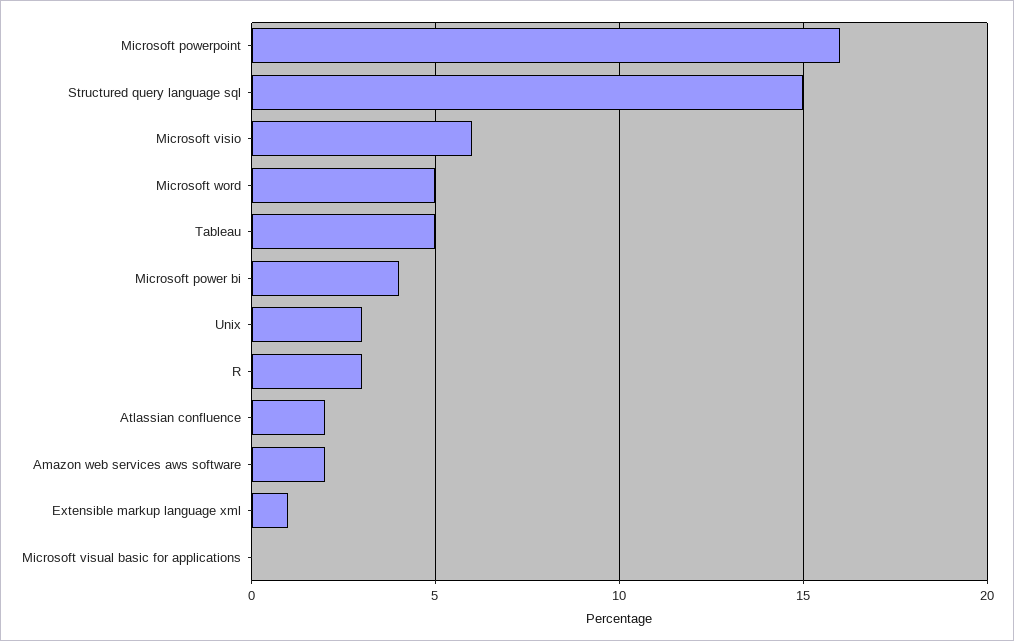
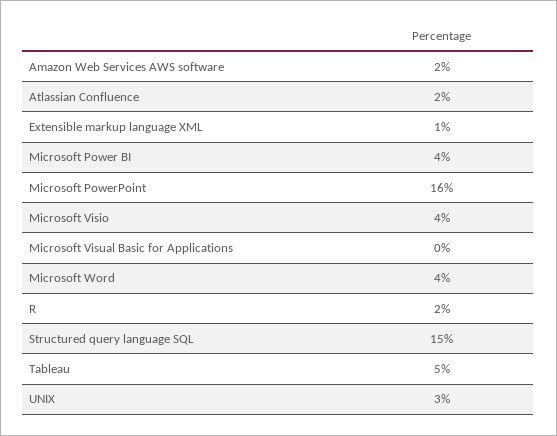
Microsoft visio: 6 -> 4
Microsoft word: 5 -> 4
R: 3 -> 2

